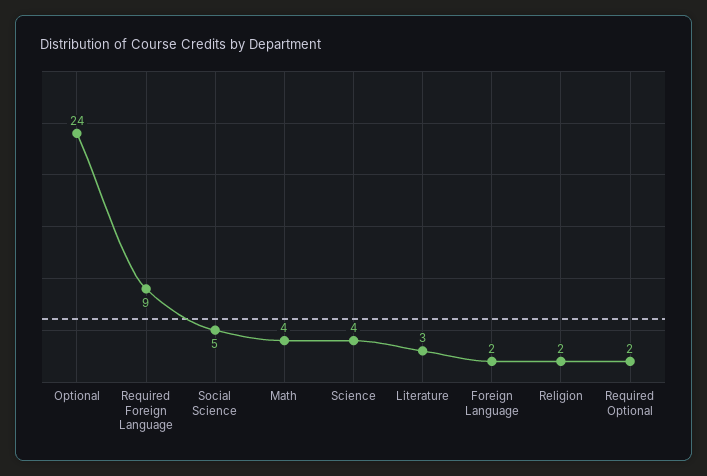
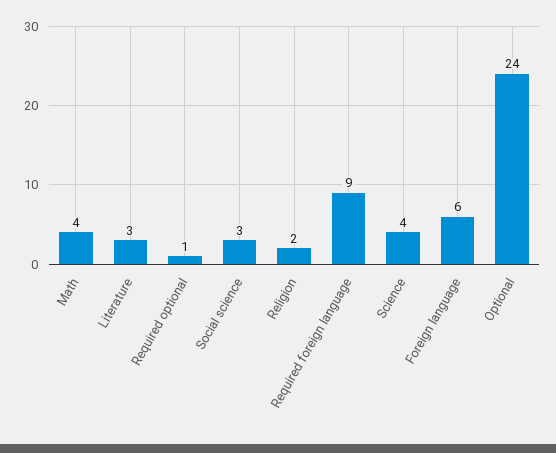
Social Science: 5 -> 3
Foreign Language: 2 -> 6
Required Optional: 2 -> 1

